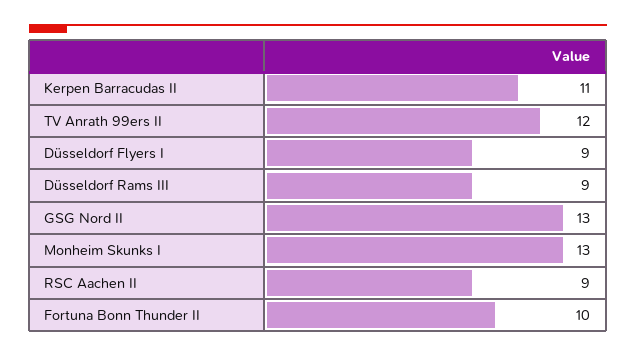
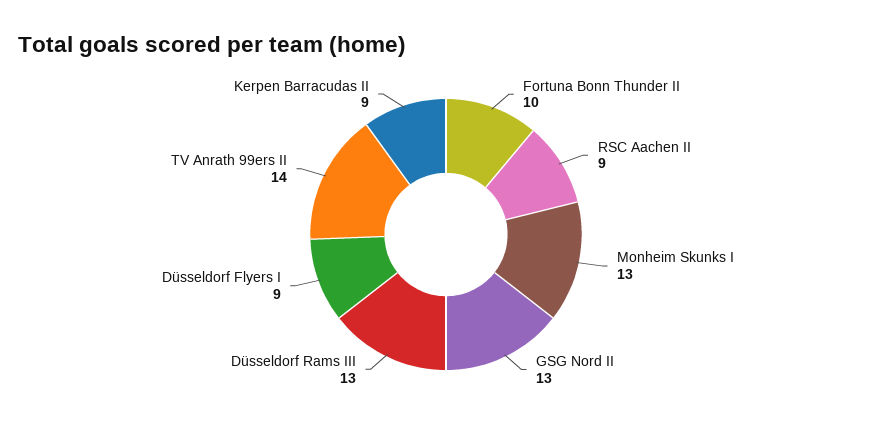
Kerpen Barracudas II: 11 -> 9
TV Anrath 99ers II: 12 -> 14
Düsseldorf Rams III: 9 -> 13

